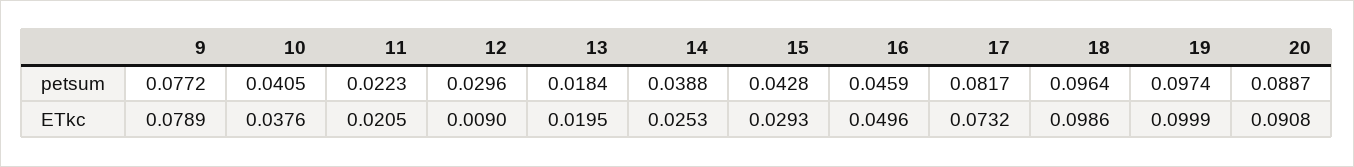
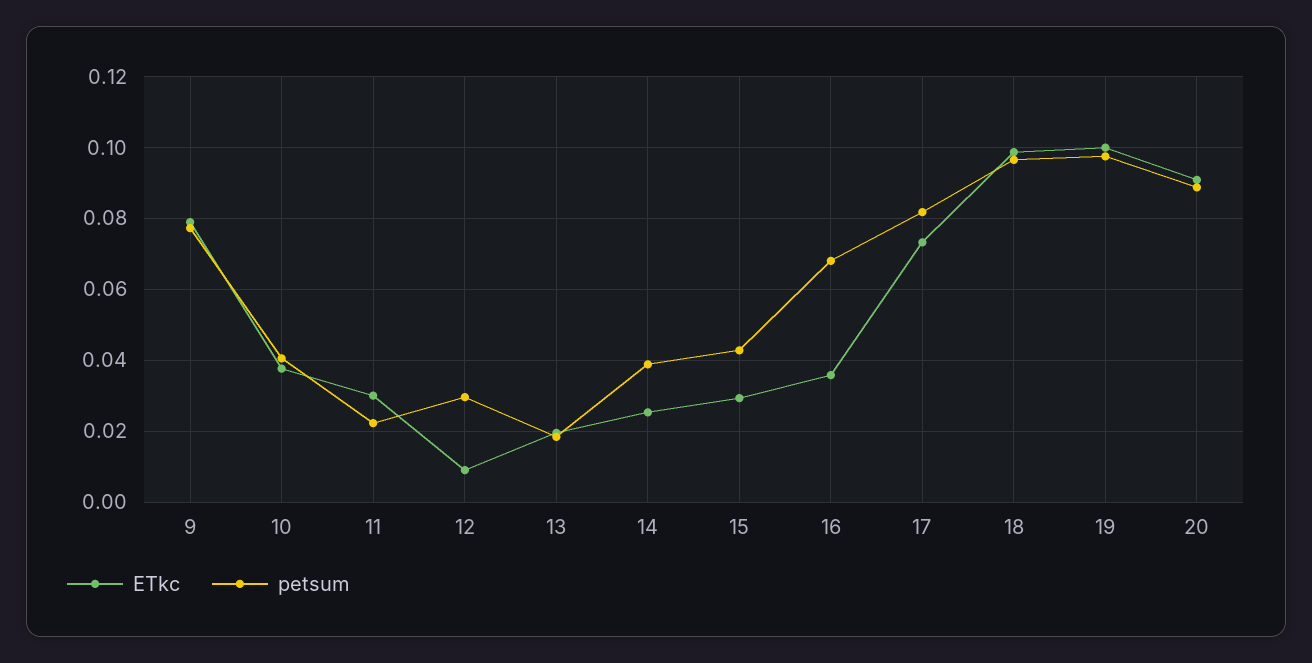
petsum, 16: 0.0459 -> 0.068
ETkc, 11: 0.0205 -> 0.03
ETkc, 16: 0.0496 -> 0.036

